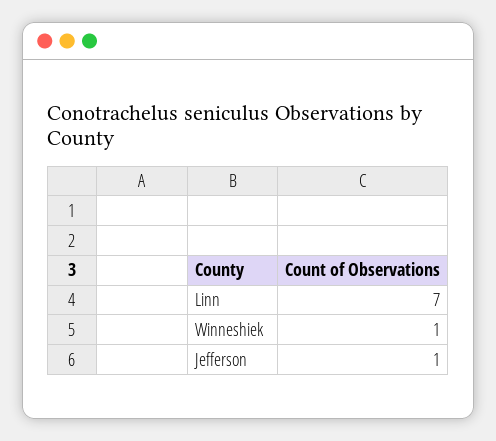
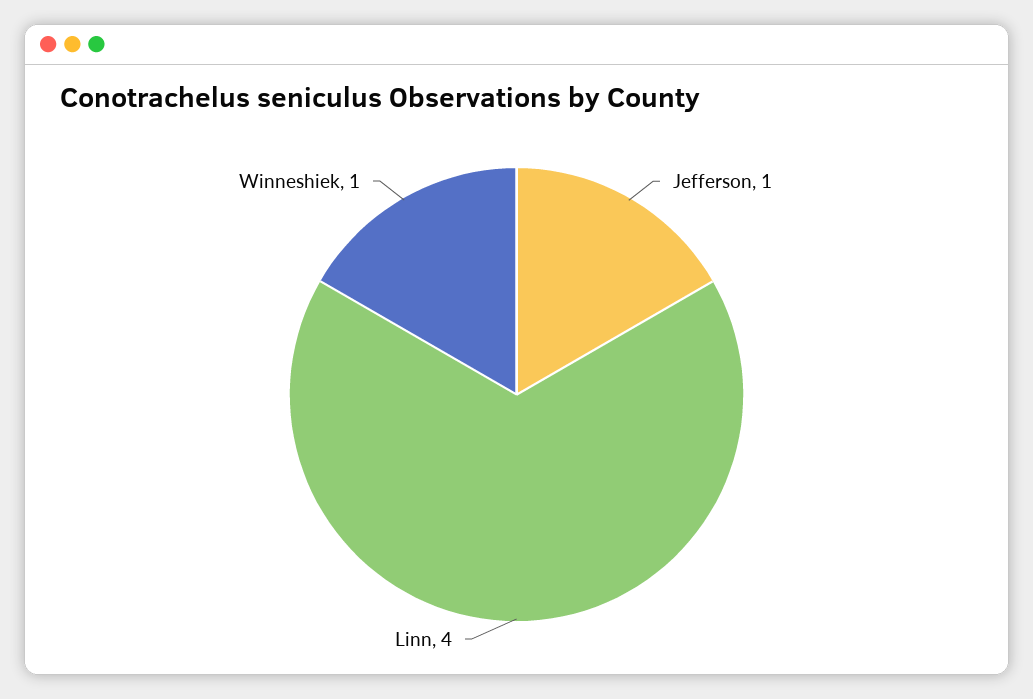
Linn: 7 -> 4

